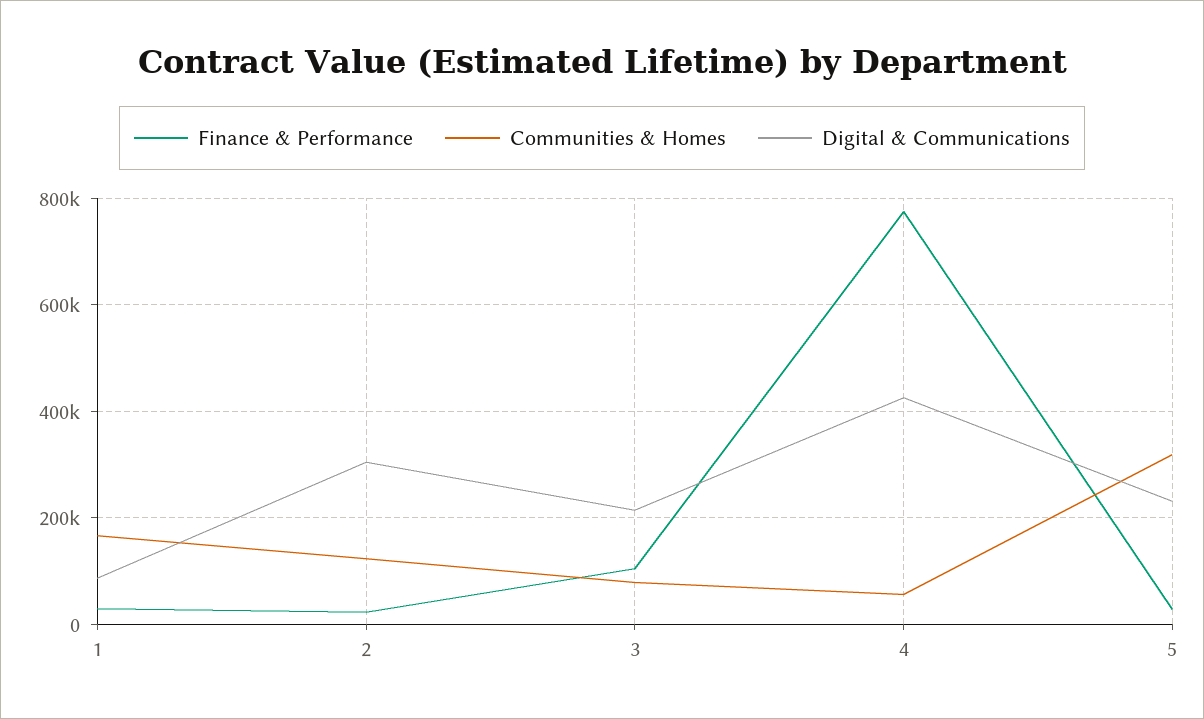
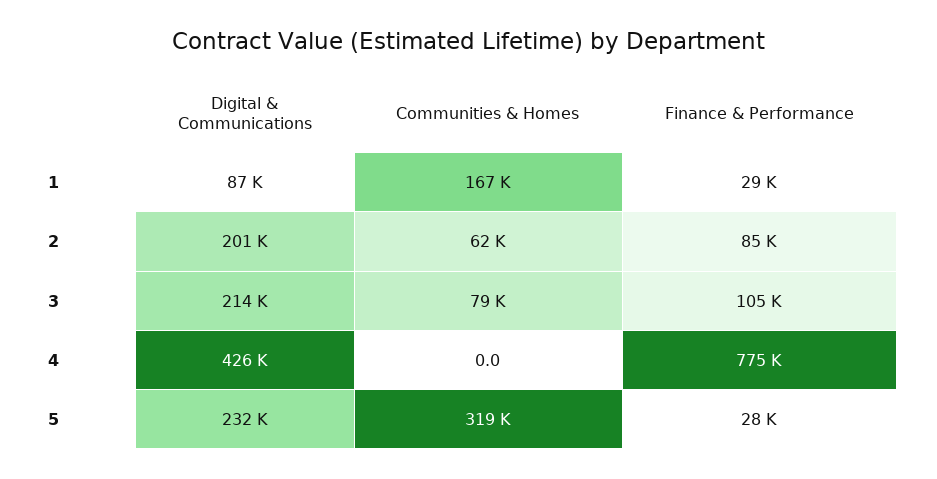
Finance & Performance, 2: 20000 -> 85000
Communities & Homes, 2: 120000 -> 62000
Digital & Communications, 2: 300000 -> 201000
Communities & Homes, 4: 60000 -> 0

